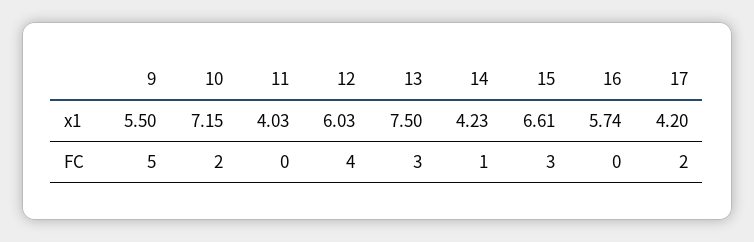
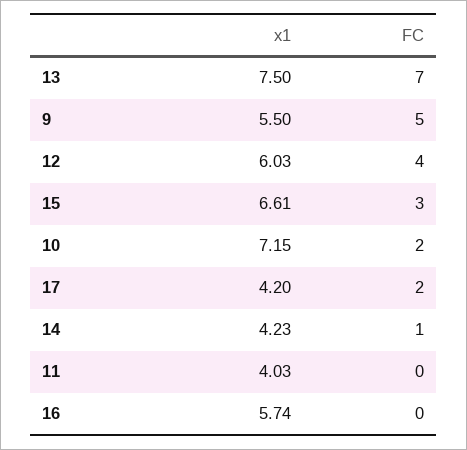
13, FC: 3 -> 7

